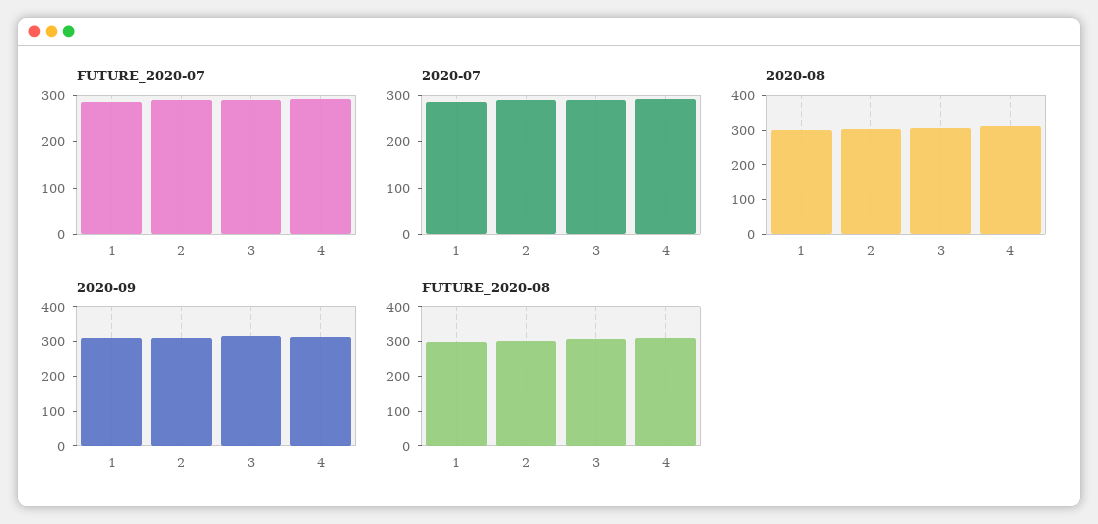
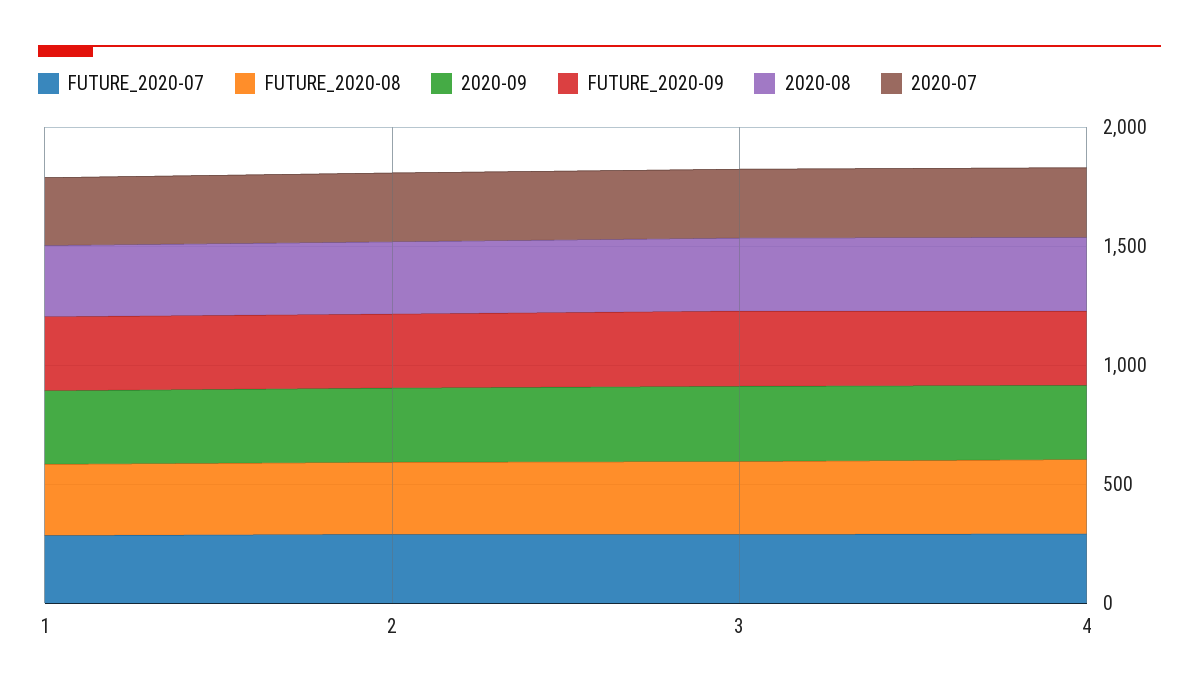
FUTURE_2020-09, 1: none -> 300
FUTURE_2020-09, 2: none -> 300
FUTURE_2020-09, 3: none -> 300
FUTURE_2020-09, 4: none -> 300

